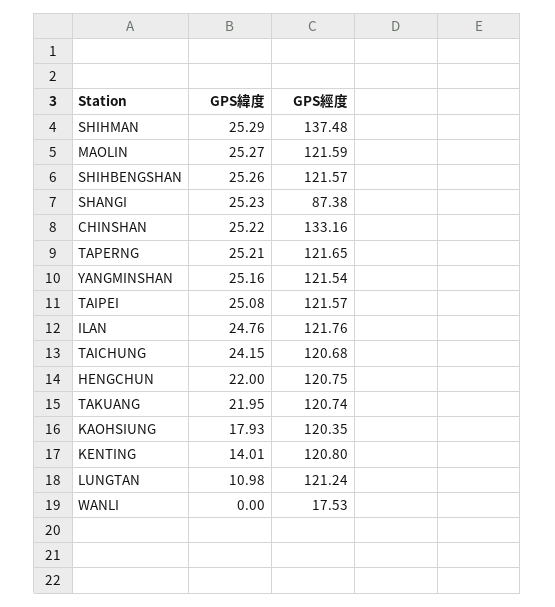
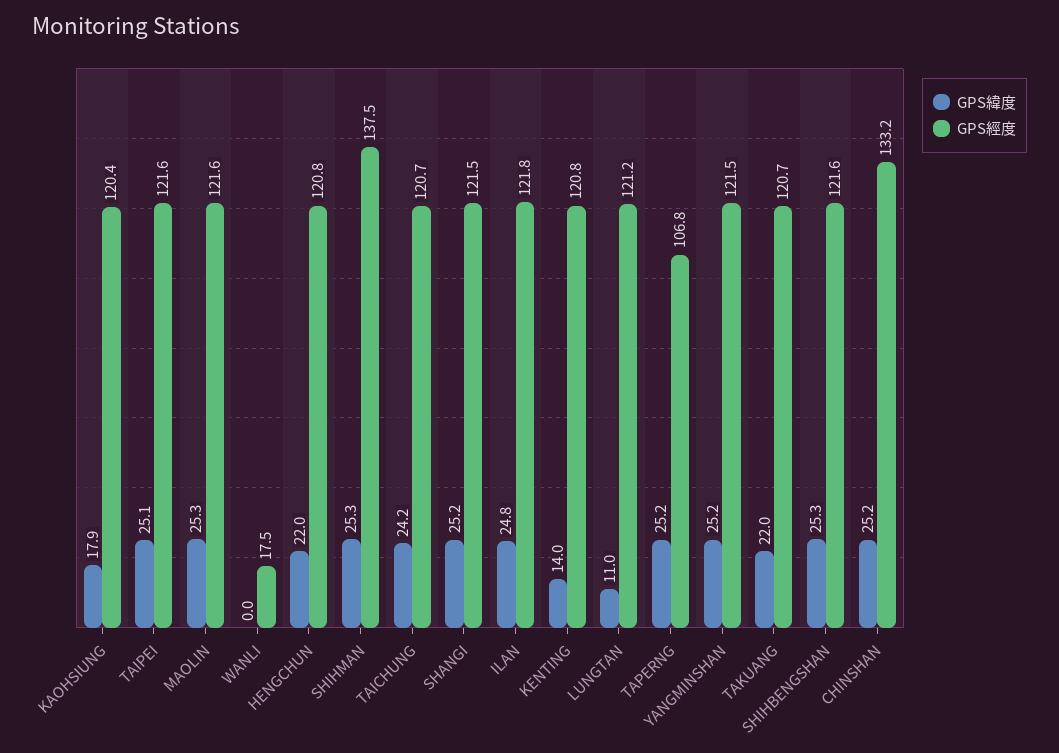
GPS經度, SHANGI: 87.38 -> 121.5
GPS經度, TAPERNG: 121.65 -> 106.8

